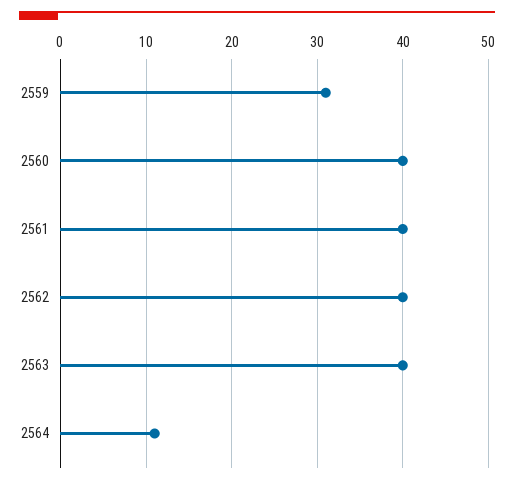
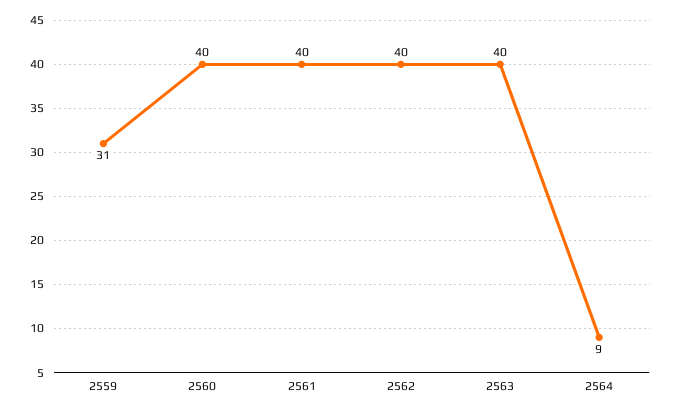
2564: 11 -> 9

